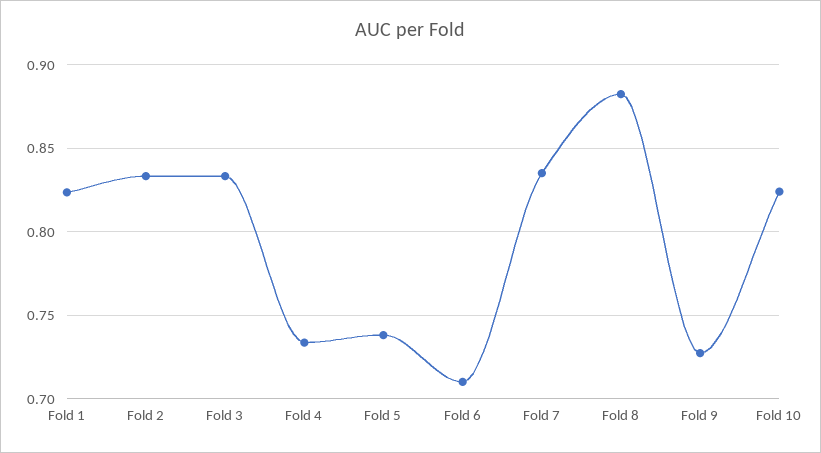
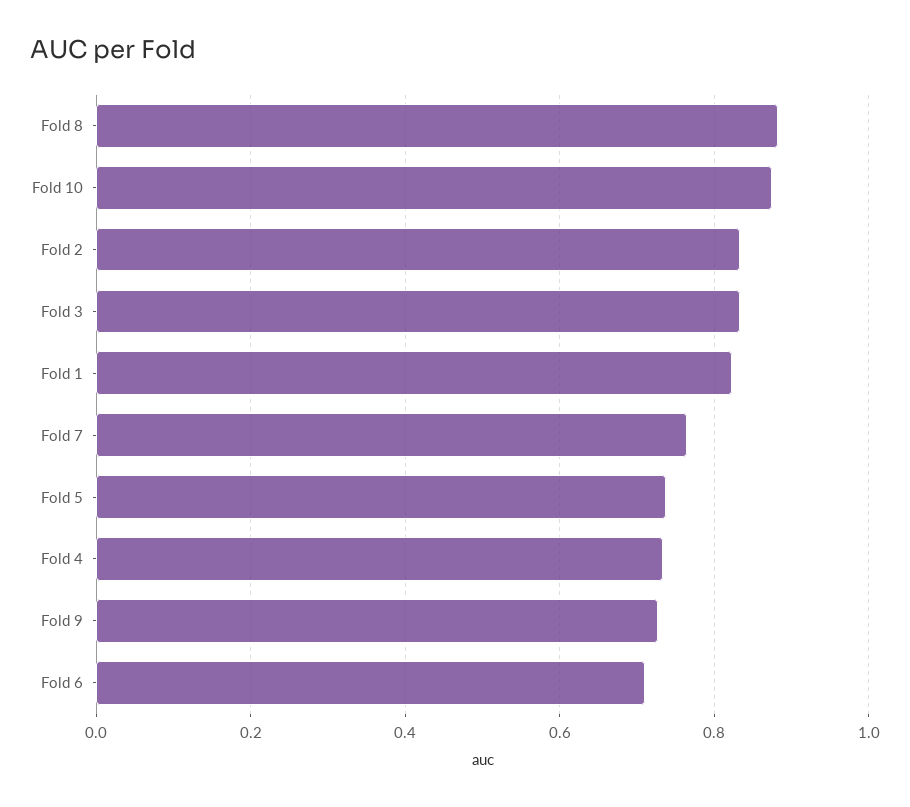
Fold 7: 0.835 -> 0.76
Fold 10: 0.825 -> 0.88

